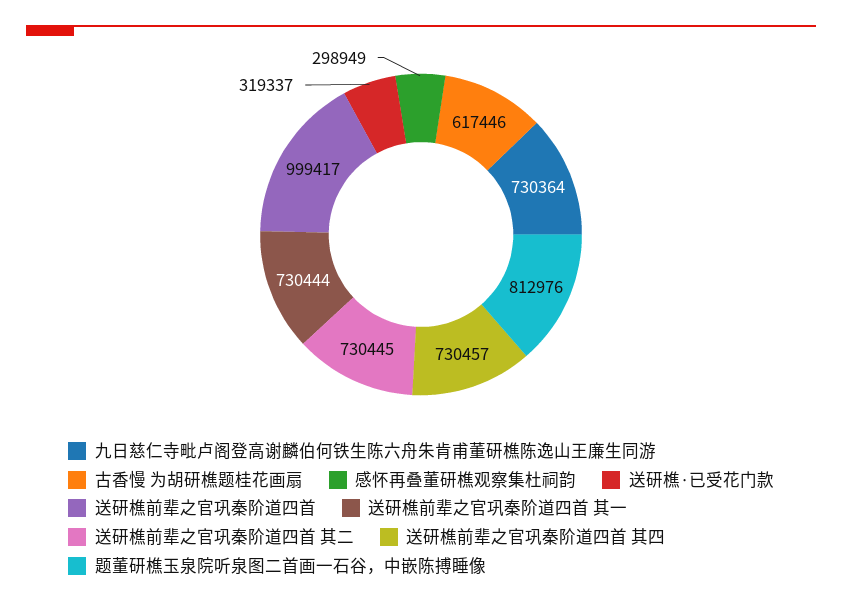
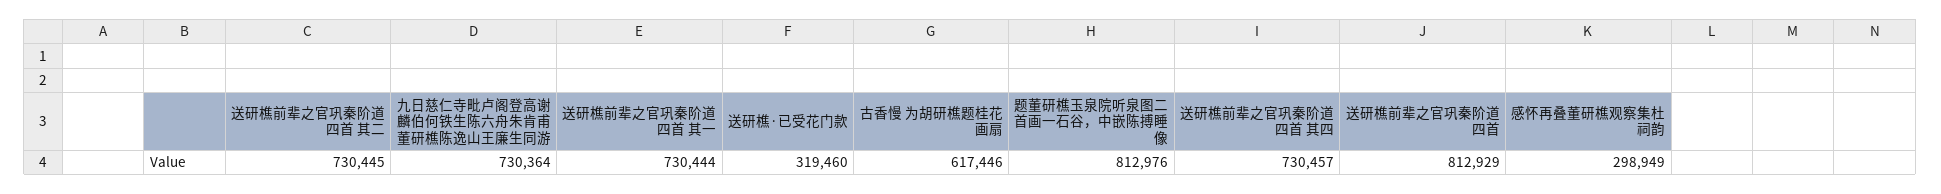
送研樵·已受花门款: 319337 -> 319460
送研樵前辈之官巩秦阶道四首: 999417 -> 812929

